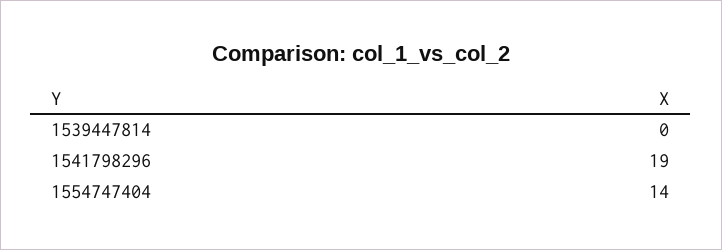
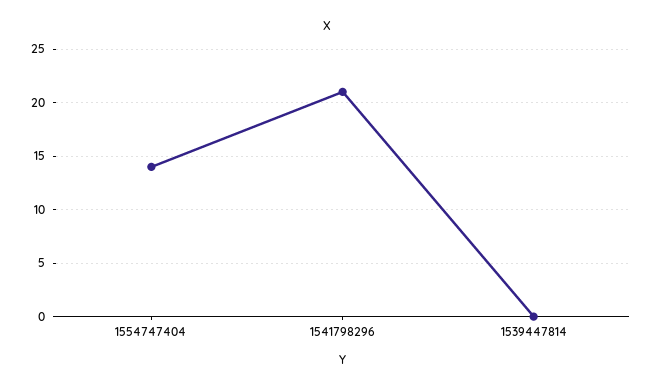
1541798296: 19 -> 21

